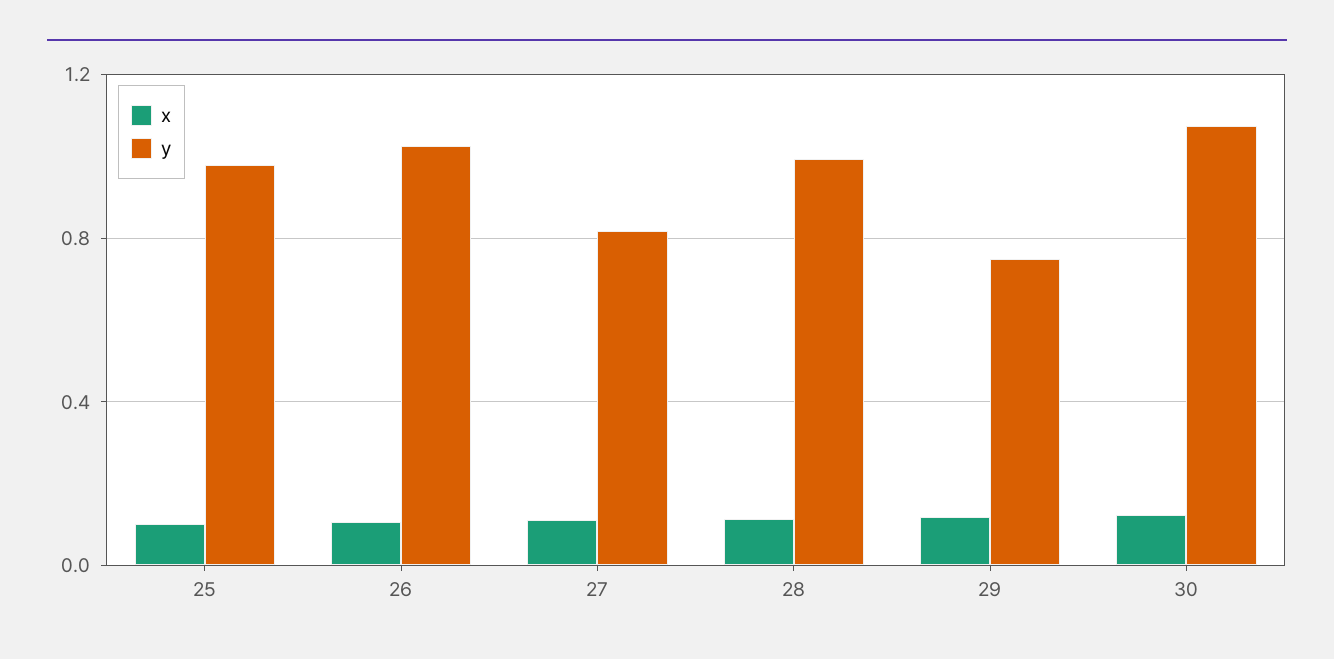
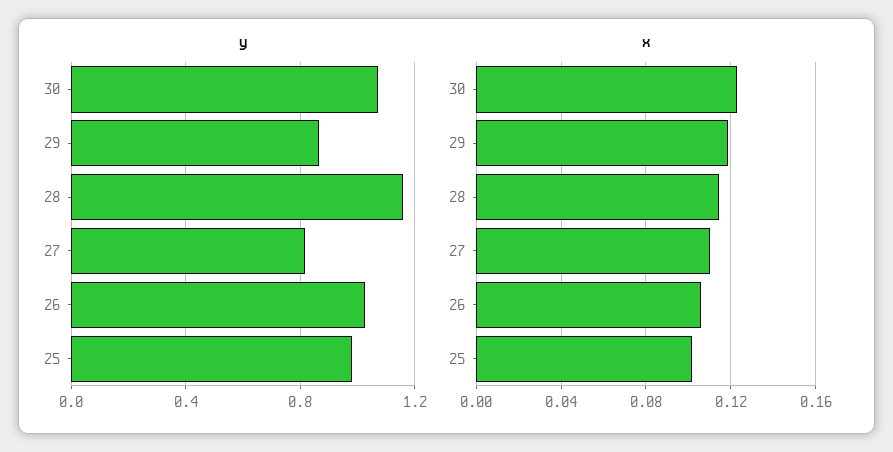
y, 28: 1 -> 1.15
y, 29: 0.75 -> 0.85

